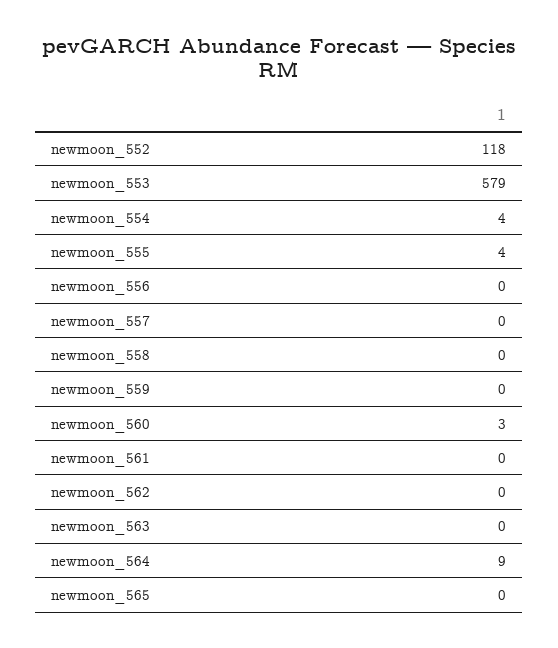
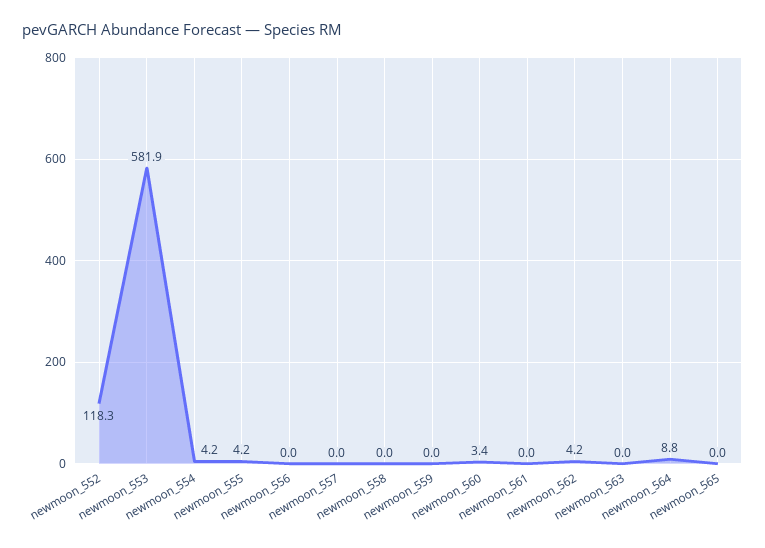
newmoon_553: 579 -> 581.9
newmoon_562: 0 -> 4.2

